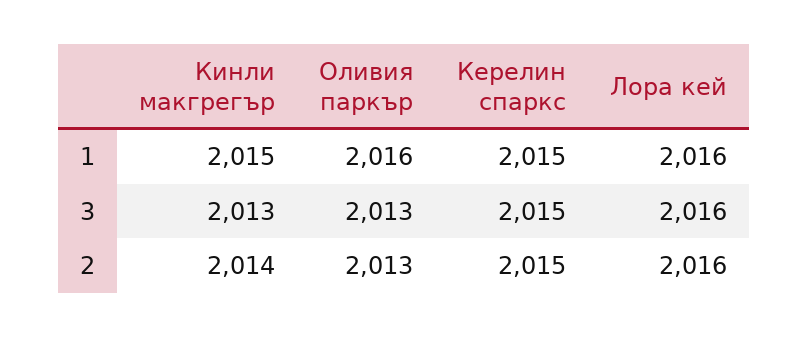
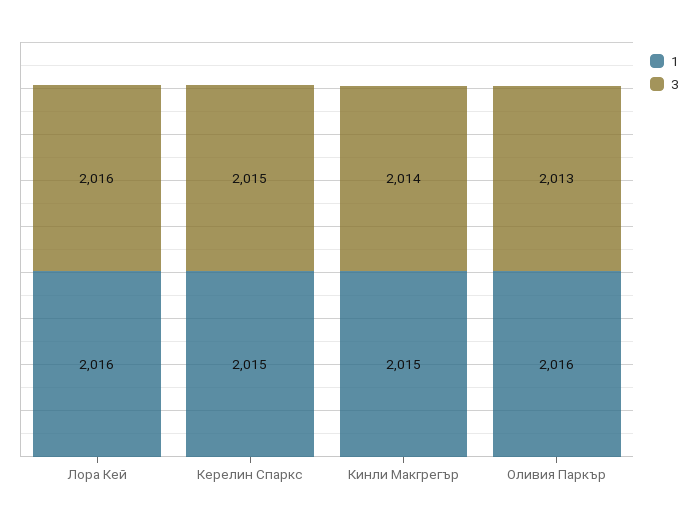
3, Кинли макгрегър: 2013 -> 2014
2, Кинли макгрегър: 2014 -> none
2, Оливия паркър: 2013 -> none
2, Керелин спаркс: 2015 -> none
2, Лора кей: 2016 -> none

